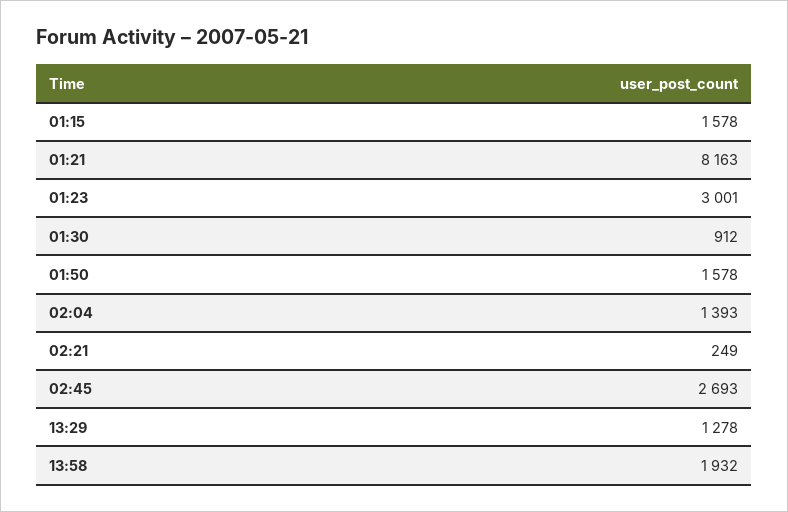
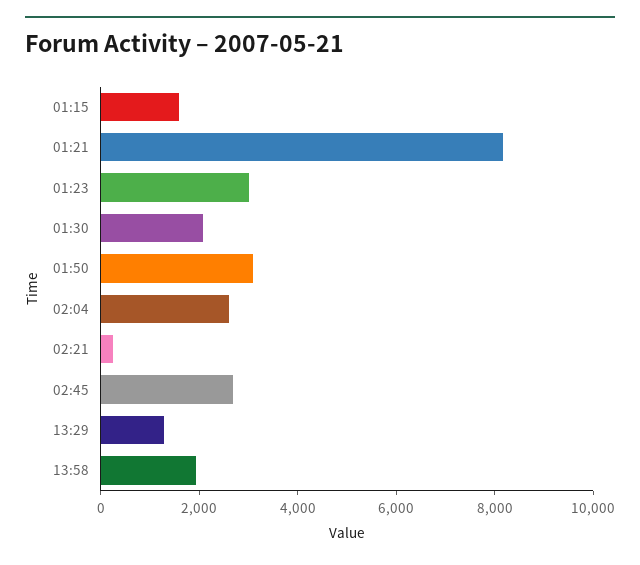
01:30: 912 -> 2000
01:50: 1578 -> 3000
02:04: 1393 -> 2500

